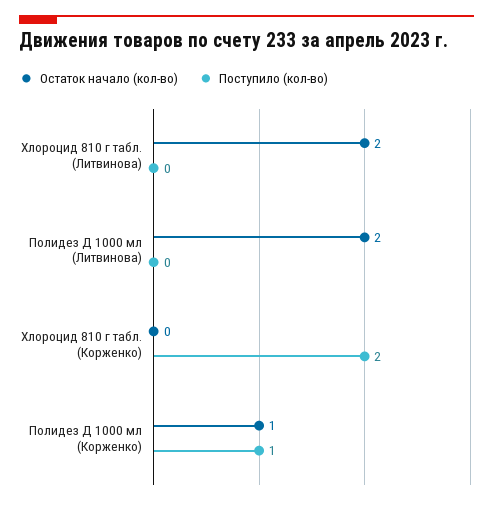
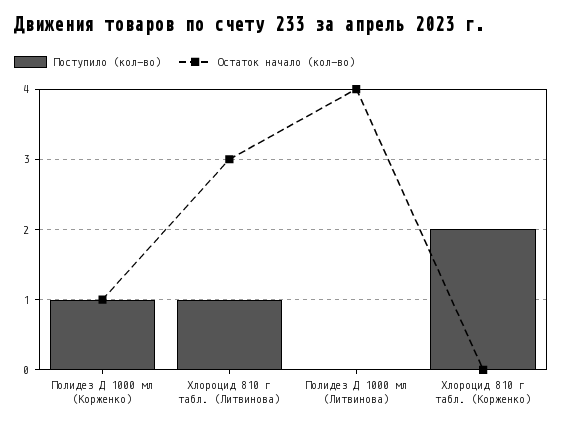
Остаток начало (кол-во), Хлороцид 810 г табл. (Литвинова): 2 -> 3
Поступило (кол-во), Хлороцид 810 г табл. (Литвинова): 0 -> 1
Остаток начало (кол-во), Полидез Д 1000 мл (Литвинова): 2 -> 4

